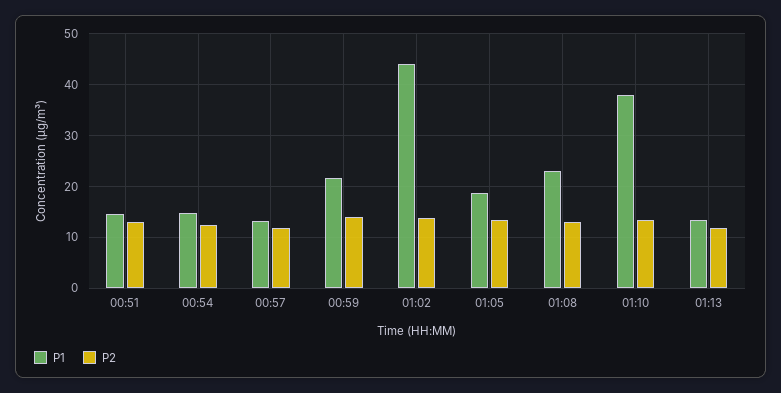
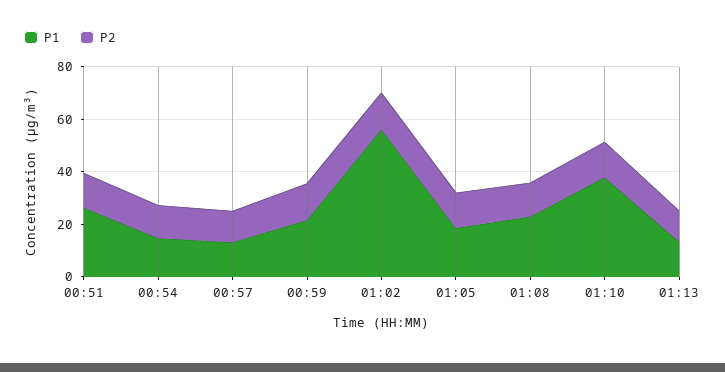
P1, 00:51: 14 -> 25
P1, 01:02: 44 -> 55

